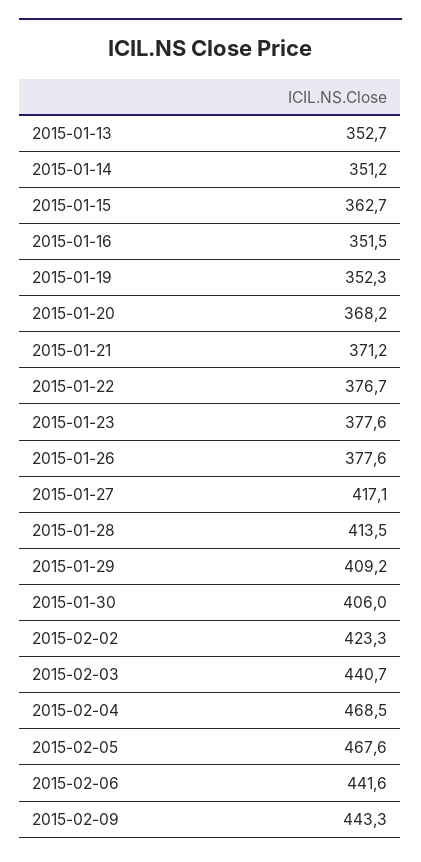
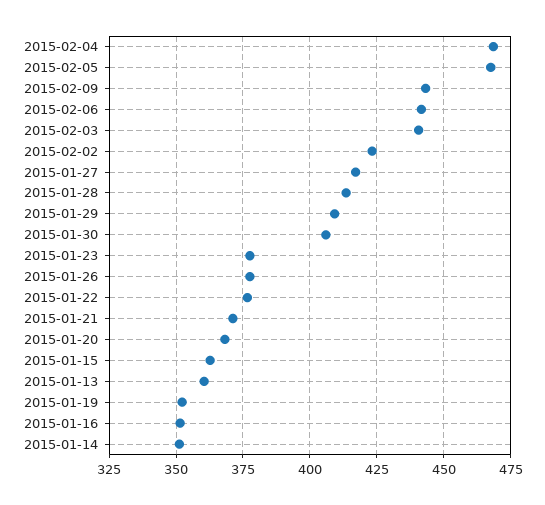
2015-01-13: 352.7 -> 360

